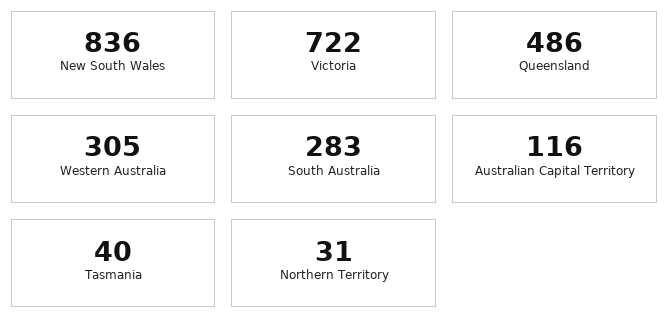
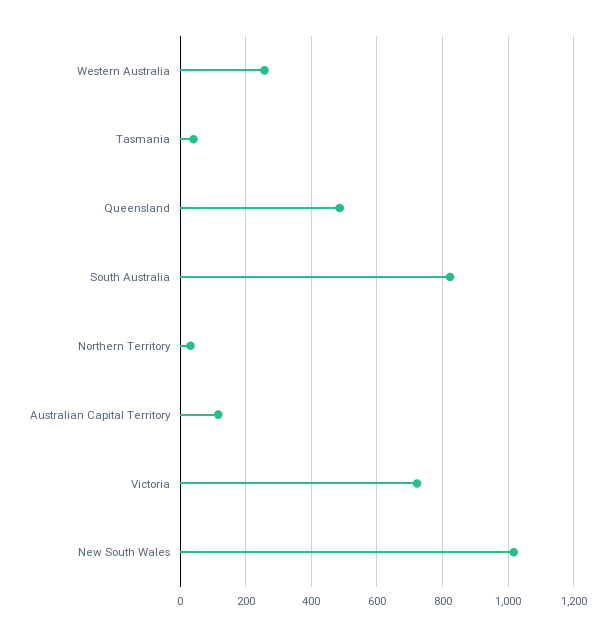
New South Wales: 836 -> 1020
Western Australia: 305 -> 260
South Australia: 283 -> 820

